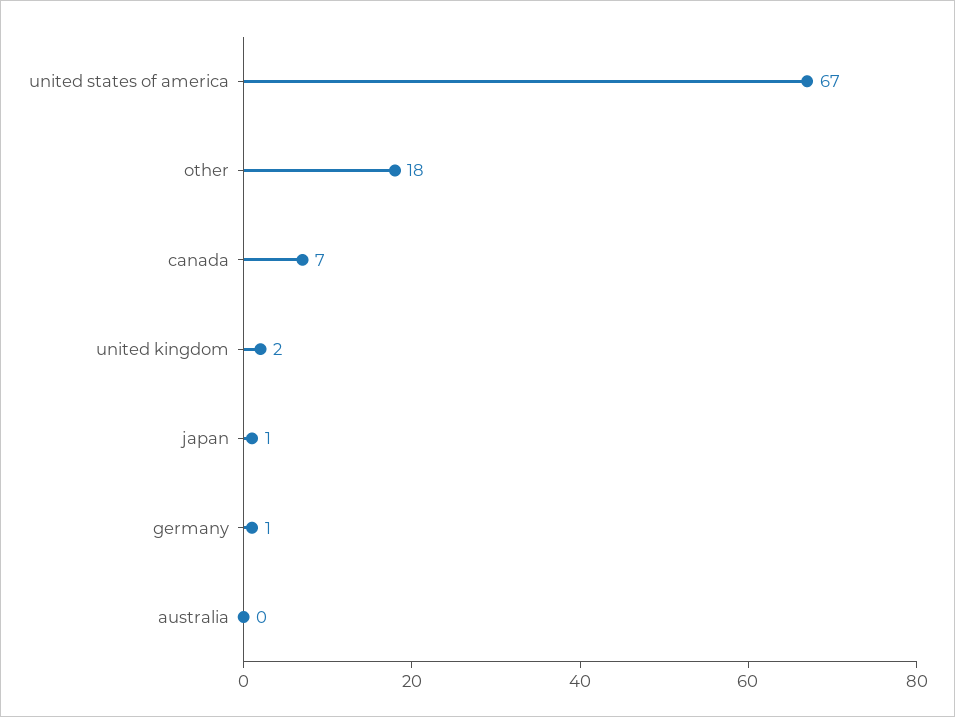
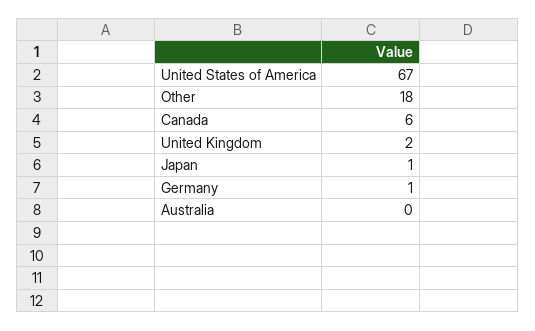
canada: 7 -> 6

